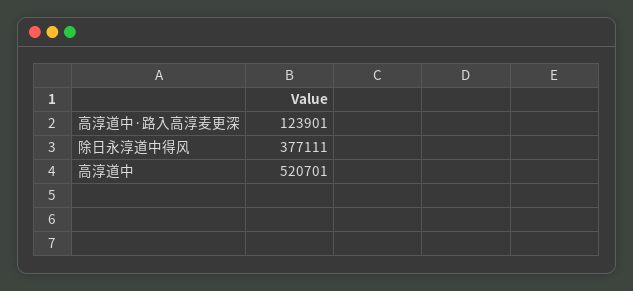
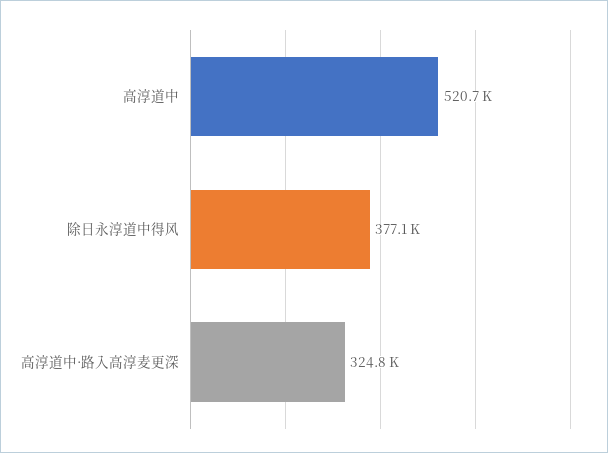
高淳道中·路入高淳麦更深: 123901 -> 324800

